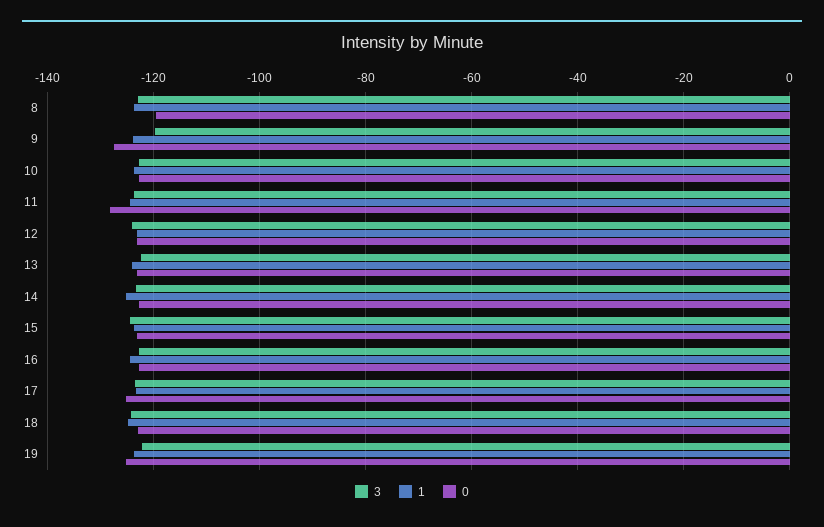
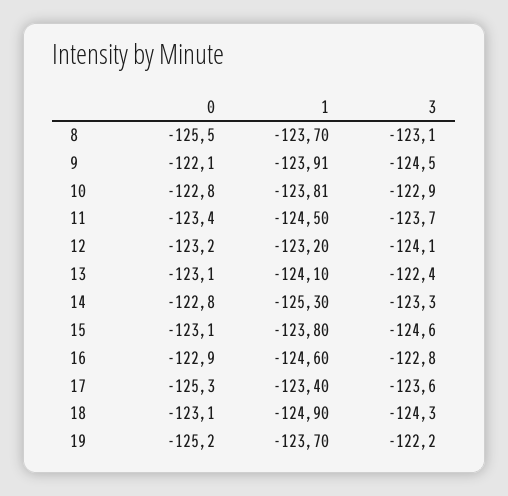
0, 8: -120 -> -125.5
3, 9: -120 -> -124.5
0, 9: -128 -> -122.1
0, 11: -128 -> -123.4

